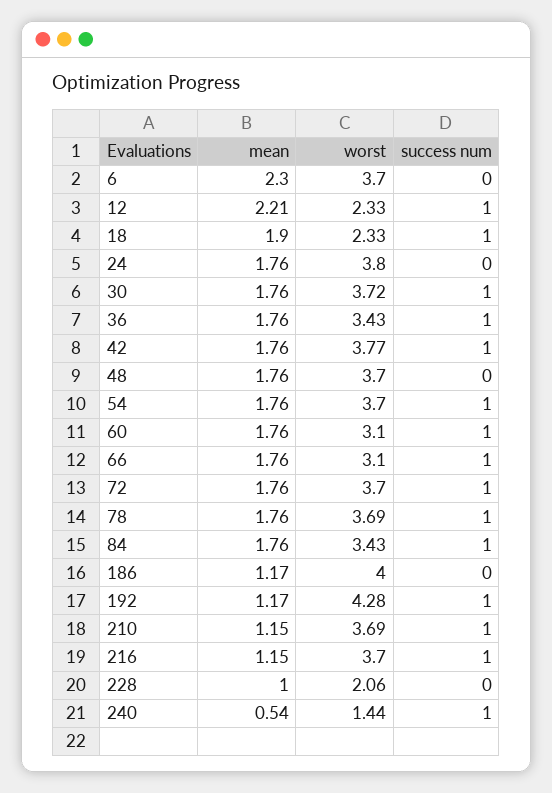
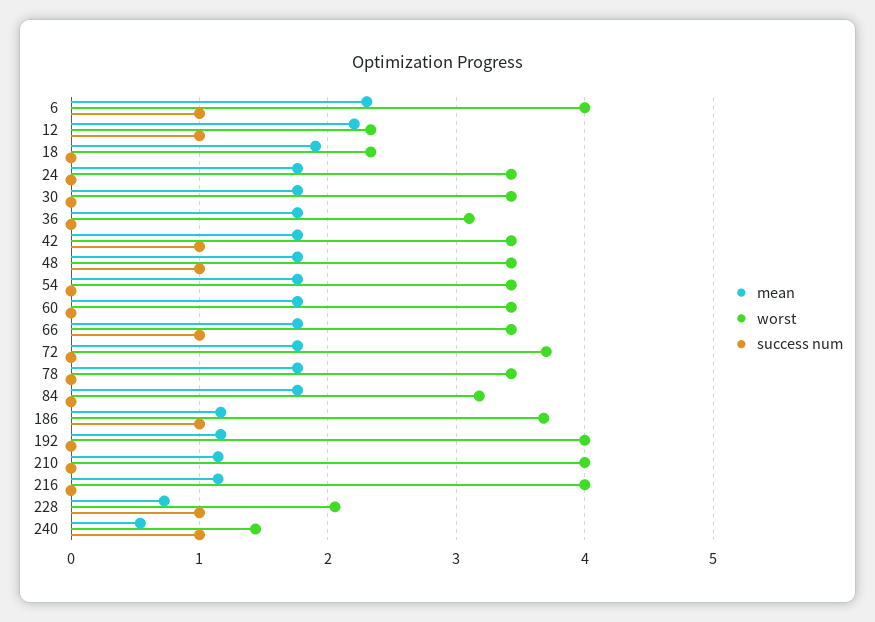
worst, 6: 3.7 -> 4
success num, 6: 0 -> 1
success num, 18: 1 -> 0
worst, 24: 3.8 -> 3.4
worst, 30: 3.72 -> 3.4
success num, 30: 1 -> 0
worst, 36: 3.43 -> 3.1
success num, 36: 1 -> 0
worst, 42: 3.77 -> 3.4
worst, 48: 3.7 -> 3.4
success num, 48: 0 -> 1
worst, 54: 3.7 -> 3.4
success num, 54: 1 -> 0
worst, 60: 3.1 -> 3.4
success num, 60: 1 -> 0
worst, 66: 3.1 -> 3.4
success num, 72: 1 -> 0
worst, 78: 3.69 -> 3.4
success num, 78: 1 -> 0
worst, 84: 3.43 -> 3.2
success num, 84: 1 -> 0
worst, 186: 4 -> 3.7
success num, 186: 0 -> 1
worst, 192: 4.28 -> 4
success num, 192: 1 -> 0
worst, 210: 3.69 -> 4
success num, 210: 1 -> 0
worst, 216: 3.7 -> 4
success num, 216: 1 -> 0
mean, 228: 1 -> 0.7
success num, 228: 0 -> 1

